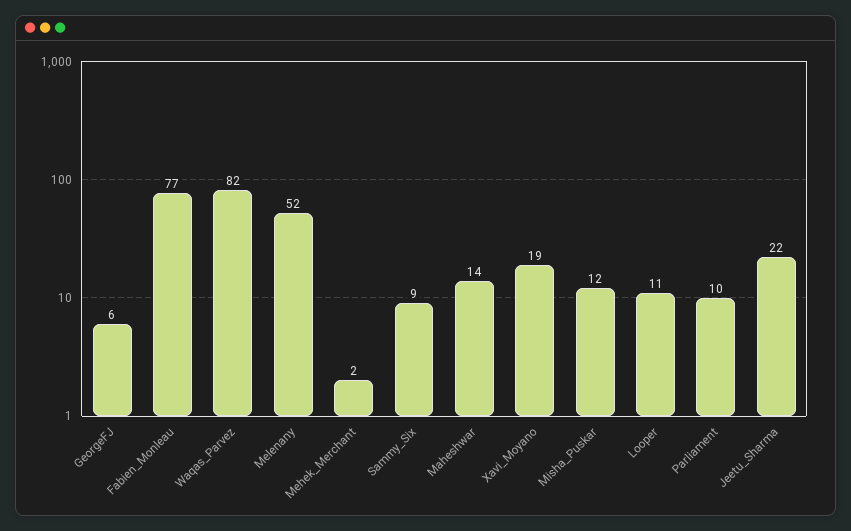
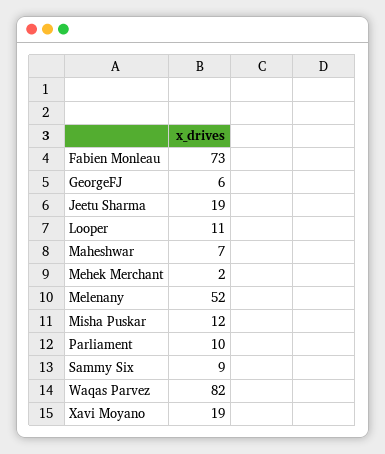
Fabien_Monleau: 77 -> 73
Maheshwar: 14 -> 7
Jeetu_Sharma: 22 -> 19

